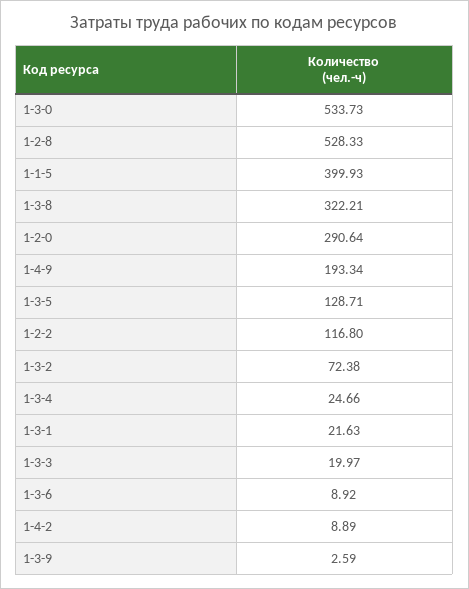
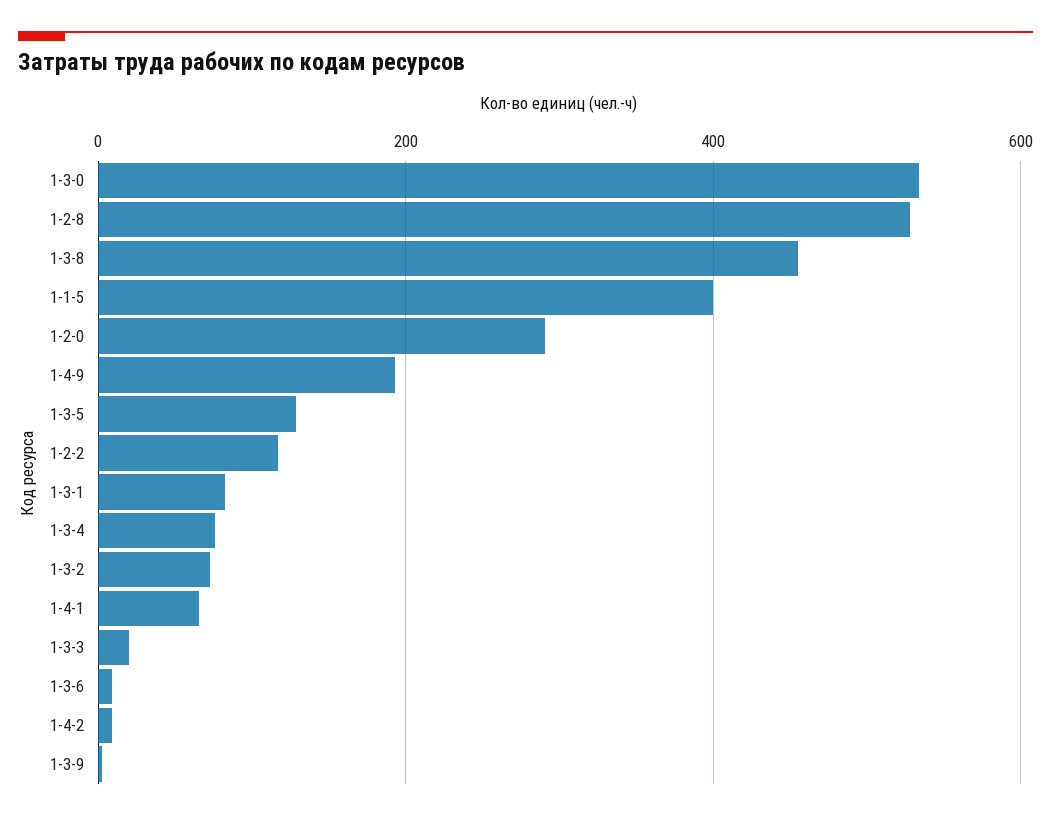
1-3-8: 322.21 -> 460
1-3-4: 24.66 -> 80
1-3-1: 21.63 -> 80
1-4-1: none -> 60

